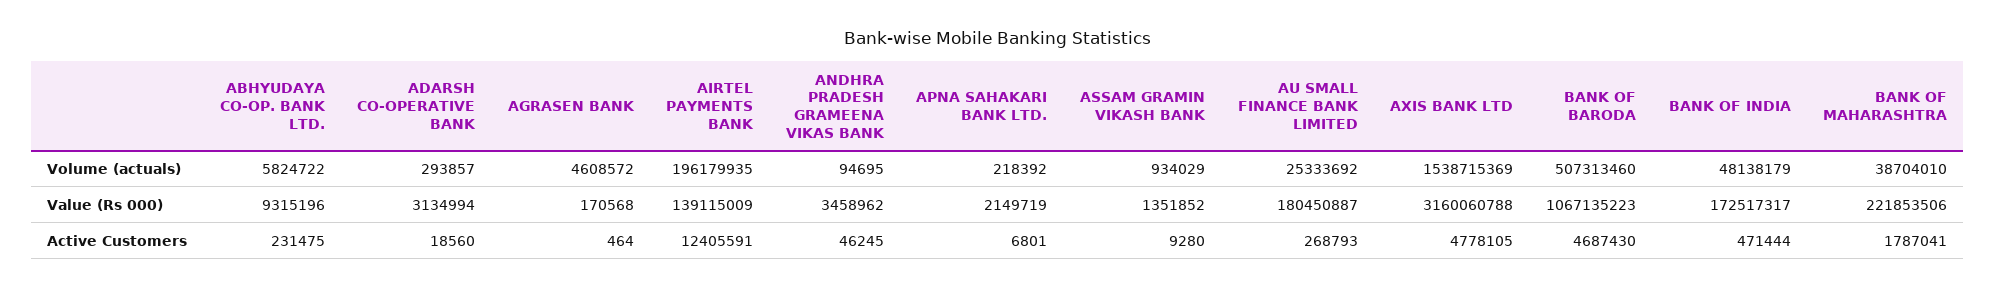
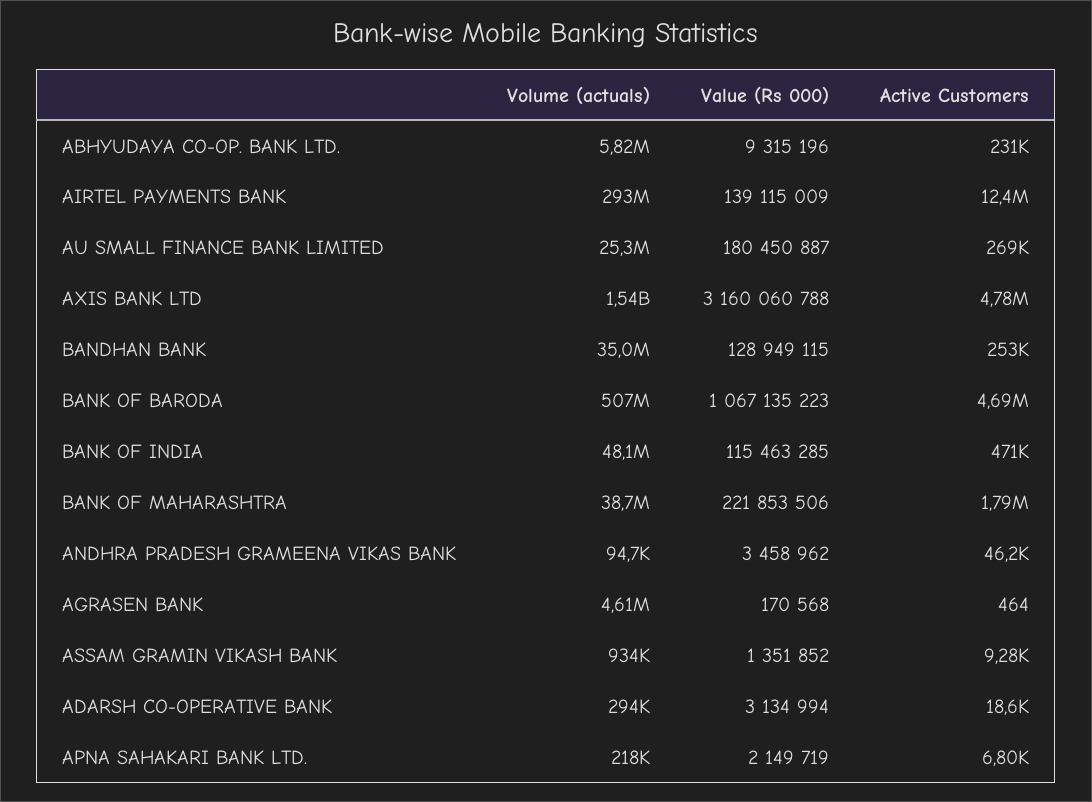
AIRTEL PAYMENTS BANK, Volume (actuals): 196179935 -> 293000000
BANK OF INDIA, Value (Rs 000): 172517317 -> 115463285
BANDHAN BANK, Volume (actuals): none -> 35000000
BANDHAN BANK, Value (Rs 000): none -> 128949115
BANDHAN BANK, Active Customers: none -> 253000

